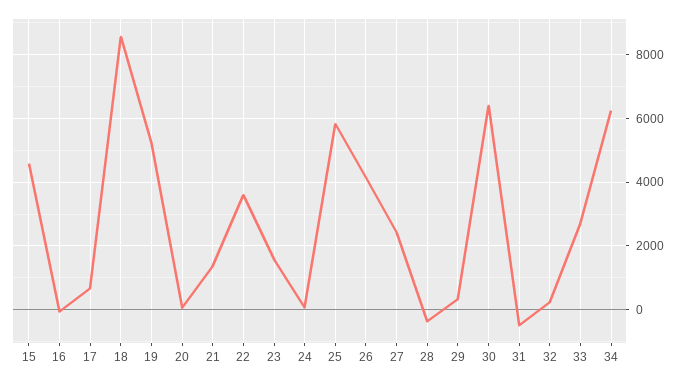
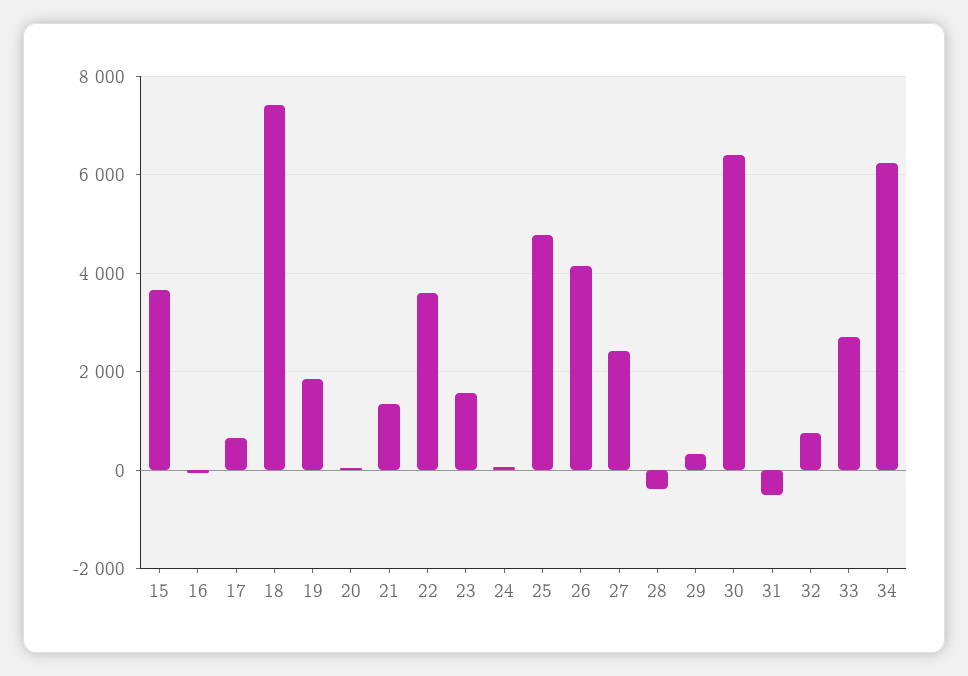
15: 4600 -> 3600
18: 8600 -> 7400
19: 5200 -> 1800
25: 5800 -> 4800
32: 200 -> 800

